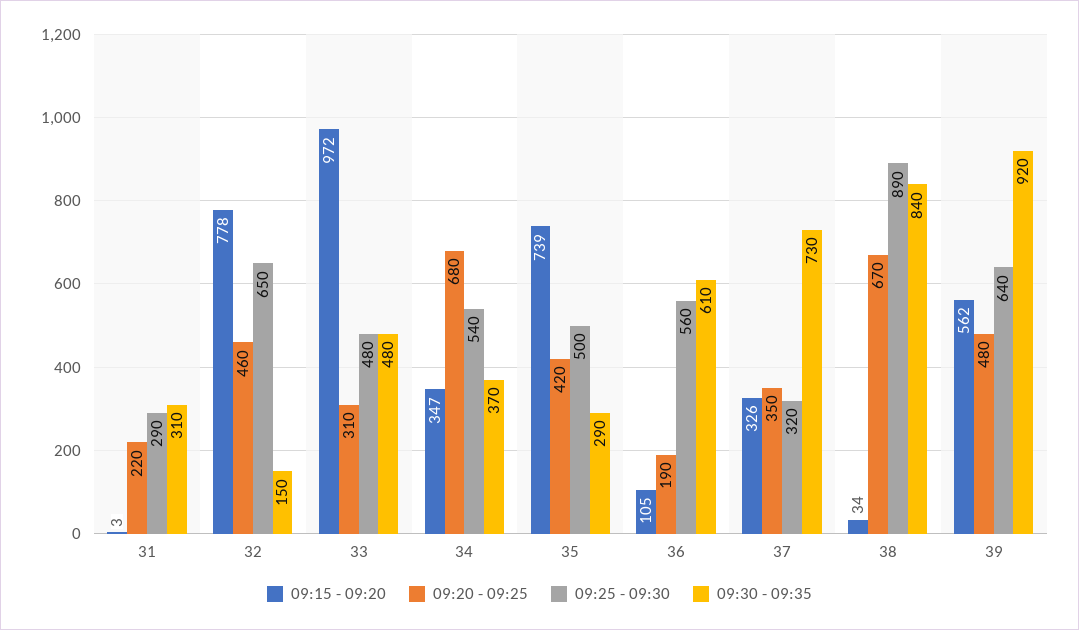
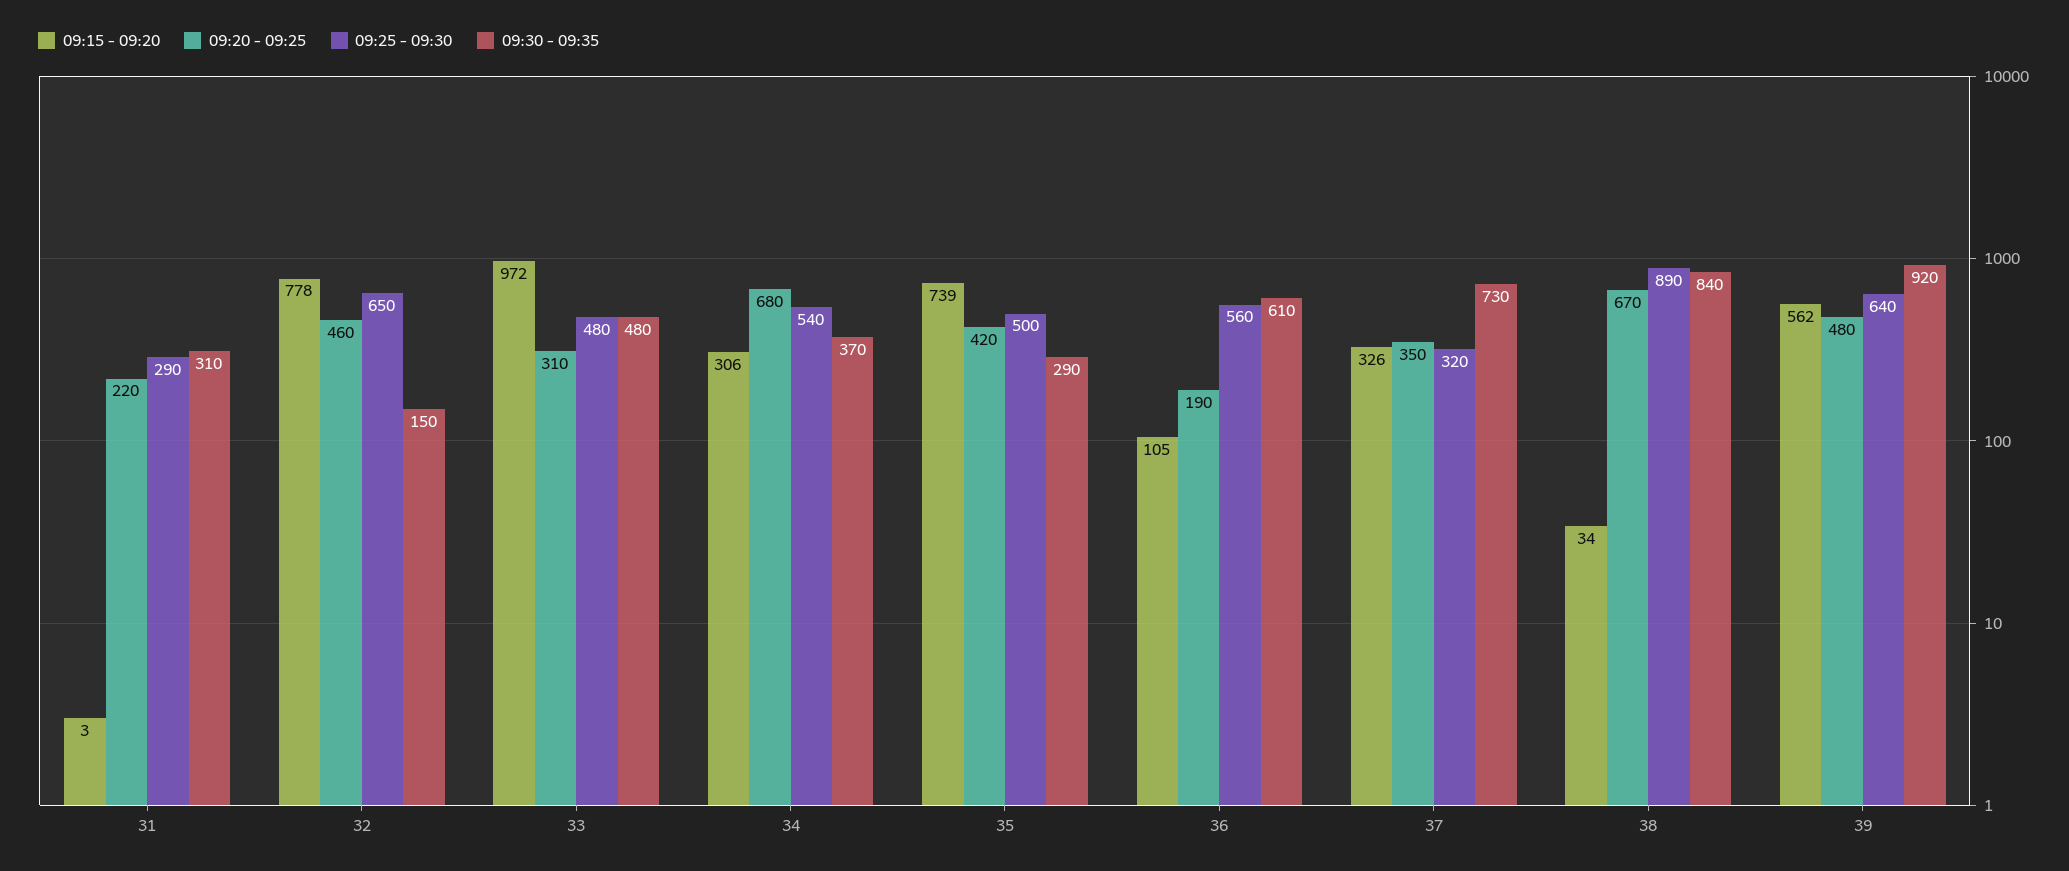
09:15 - 09:20, 34: 347 -> 306

